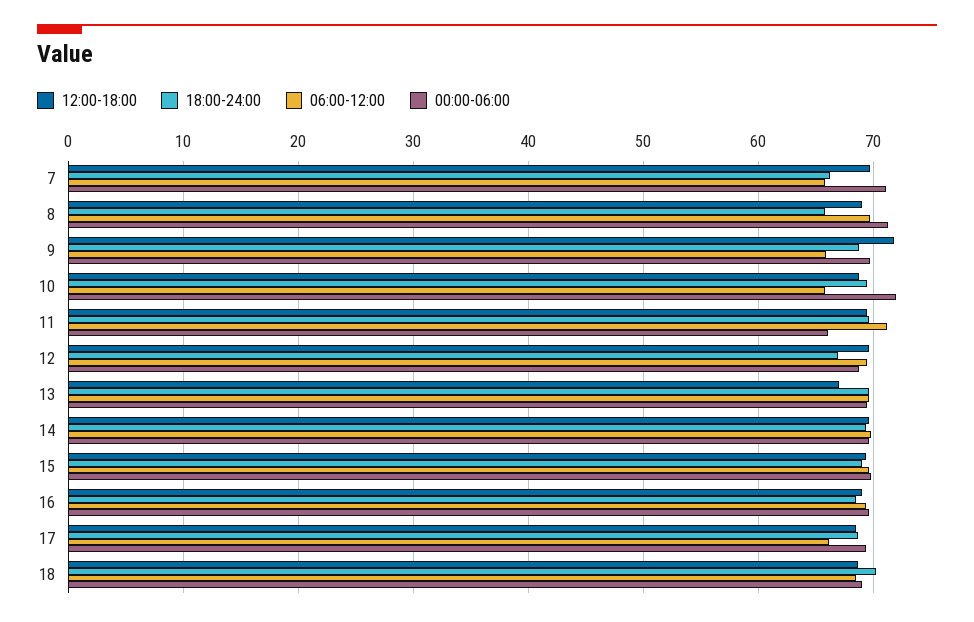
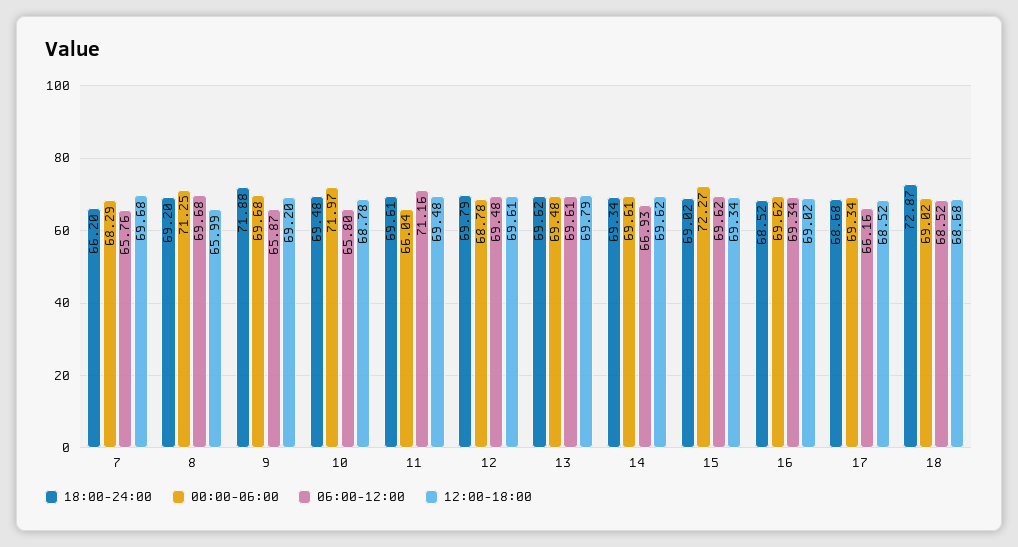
00:00-06:00, 7: 71 -> 68.29
12:00-18:00, 8: 69 -> 65.99
18:00-24:00, 8: 66 -> 69.2
12:00-18:00, 9: 72 -> 69.2
18:00-24:00, 9: 69 -> 71.88
18:00-24:00, 12: 67 -> 69.79
12:00-18:00, 13: 67 -> 69.79
06:00-12:00, 14: 70 -> 66.93
00:00-06:00, 15: 70 -> 72.27
18:00-24:00, 18: 70 -> 72.87

